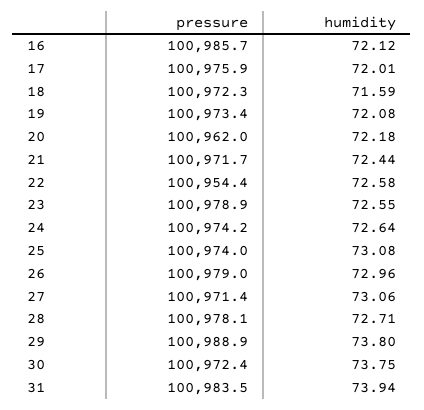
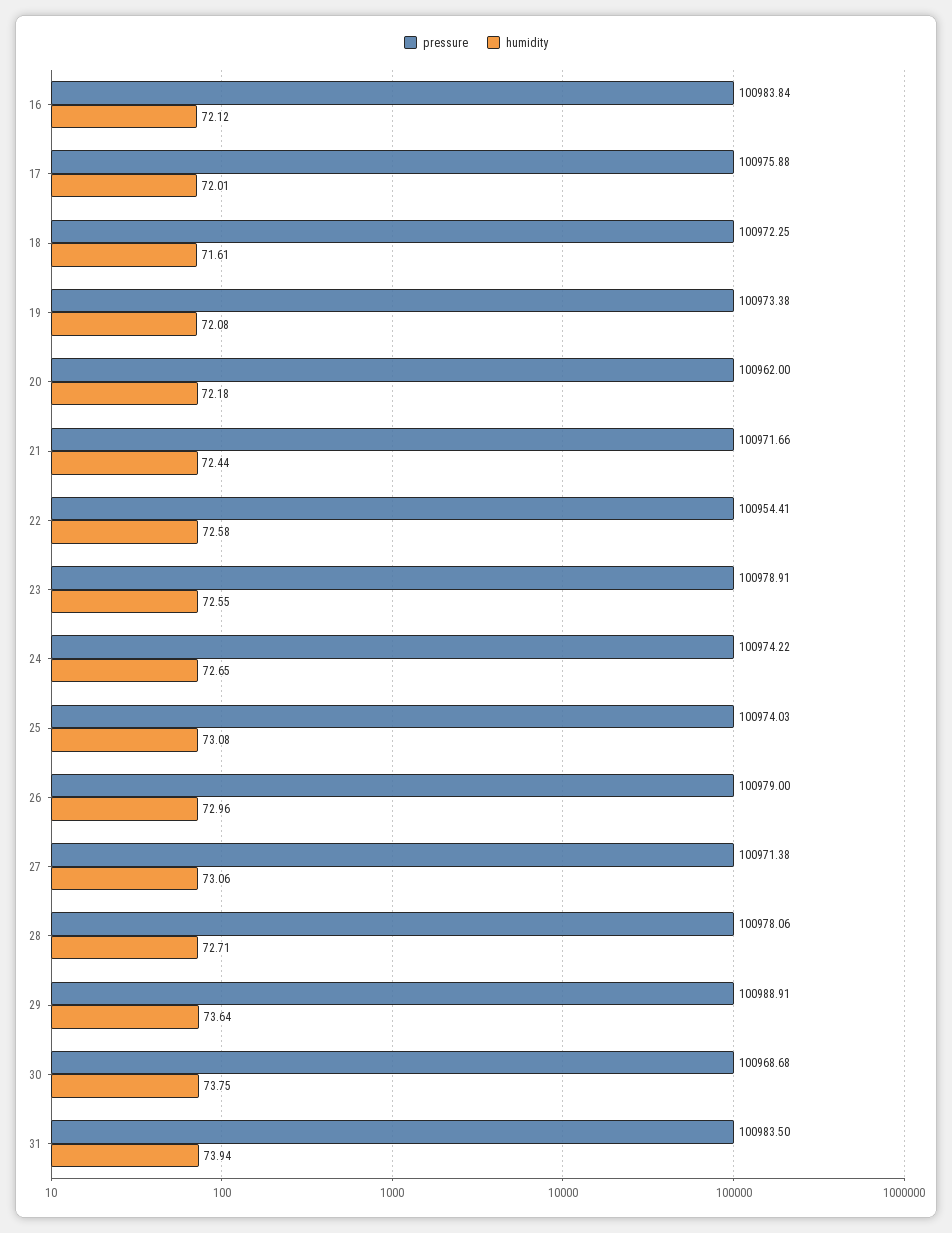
pressure, 16: 100985.7 -> 100983.84
humidity, 18: 71.59 -> 71.61
humidity, 24: 72.64 -> 72.65
humidity, 29: 73.8 -> 73.64
pressure, 30: 100972.4 -> 100968.68

